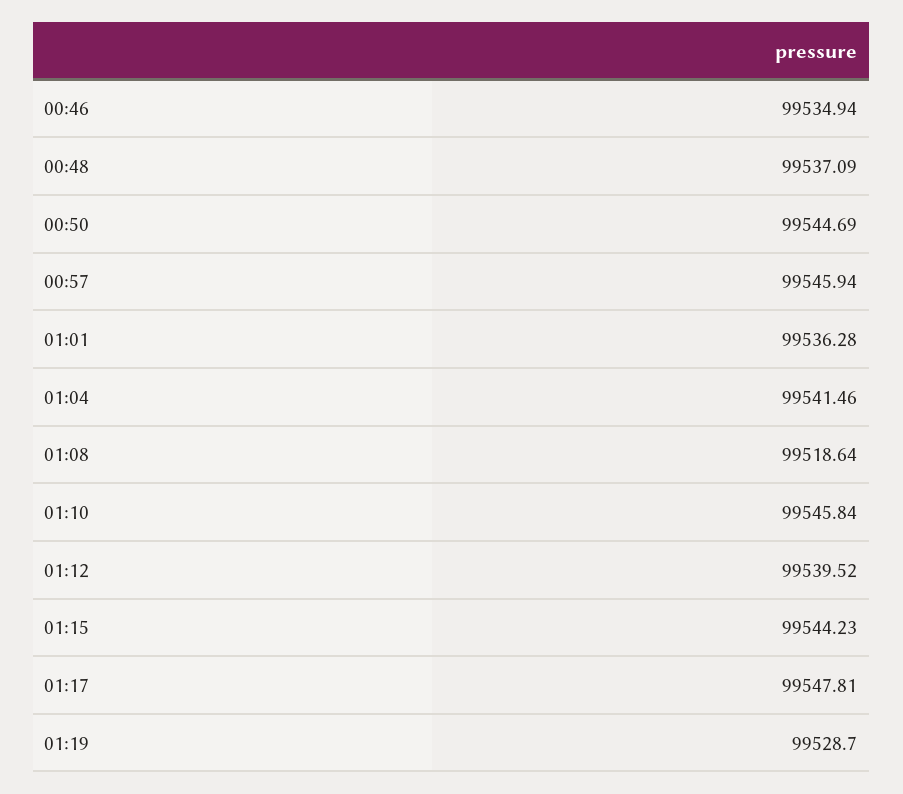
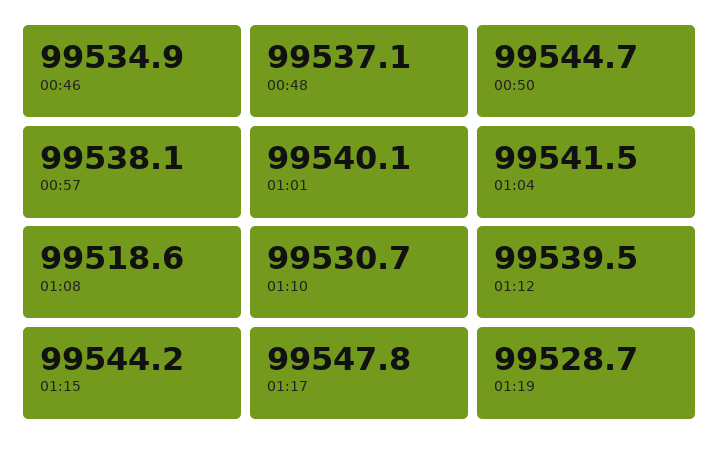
00:57: 99545.94 -> 99538.1
01:01: 99536.28 -> 99540.1
01:10: 99545.84 -> 99530.7

